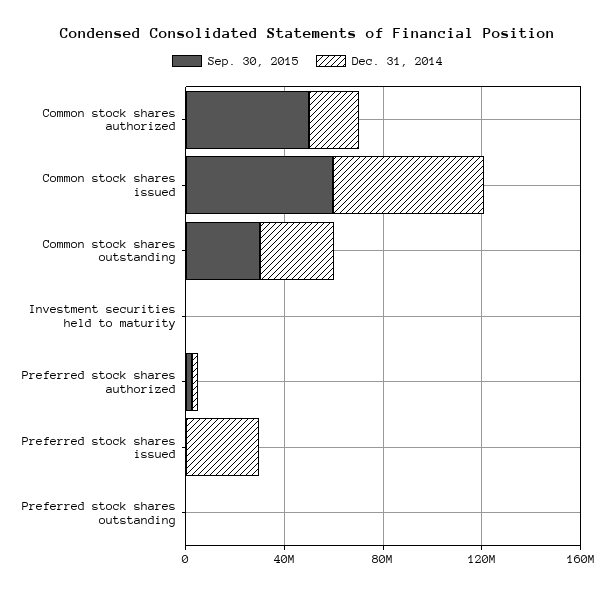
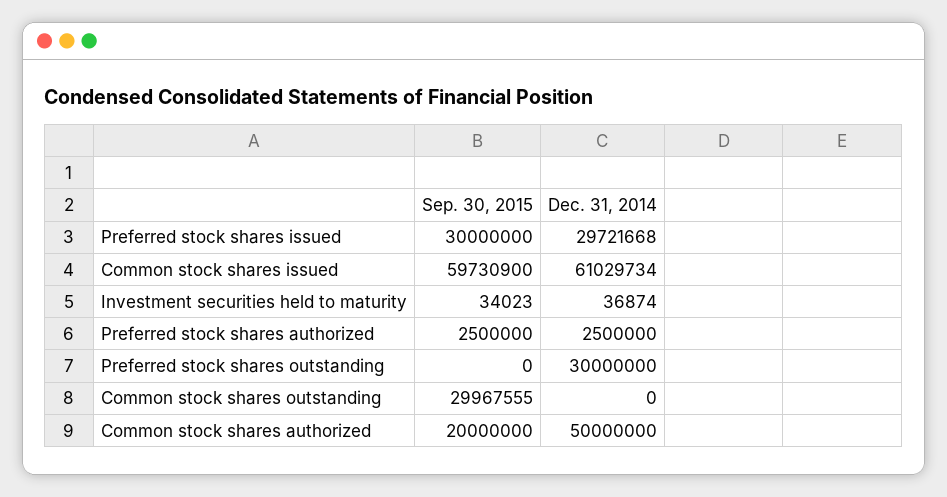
Sep. 30, 2015, Common stock shares authorized: 50000000 -> 20000000
Dec. 31, 2014, Common stock shares authorized: 20000000 -> 50000000
Dec. 31, 2014, Common stock shares outstanding: 30000000 -> 0
Sep. 30, 2015, Preferred stock shares issued: 0 -> 30000000
Dec. 31, 2014, Preferred stock shares outstanding: 0 -> 30000000

